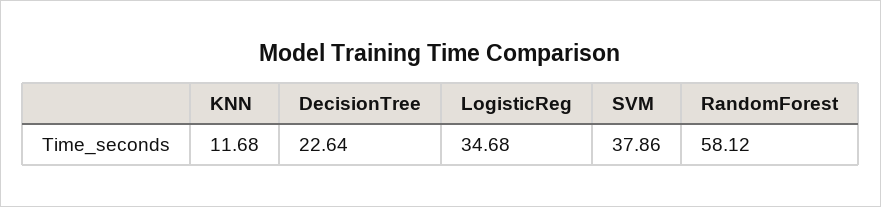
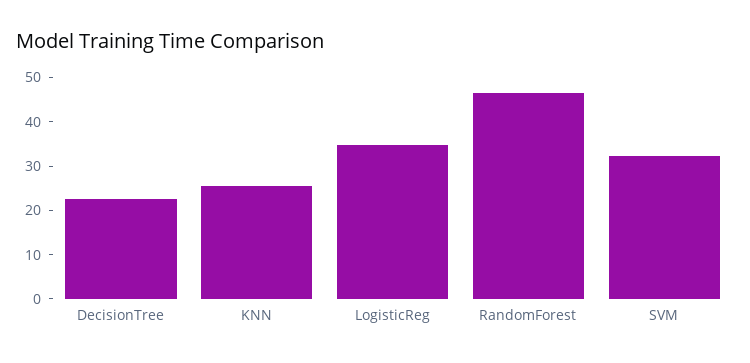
KNN: 11.68 -> 26
SVM: 37.86 -> 32
RandomForest: 58.12 -> 46

